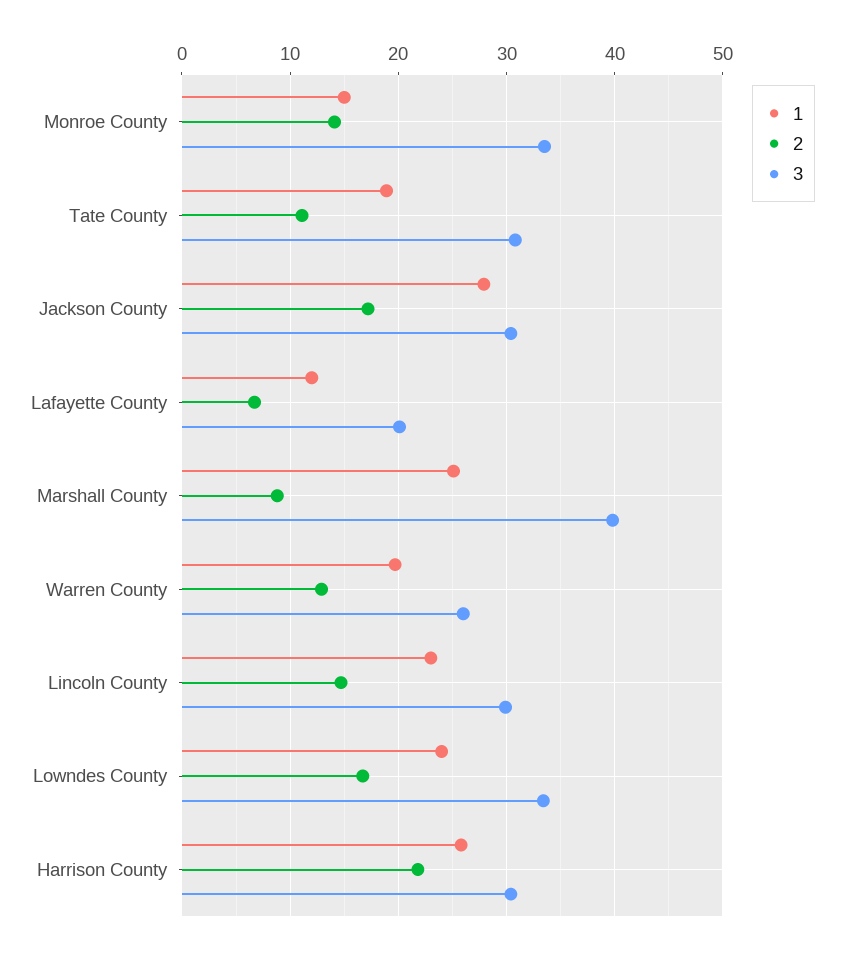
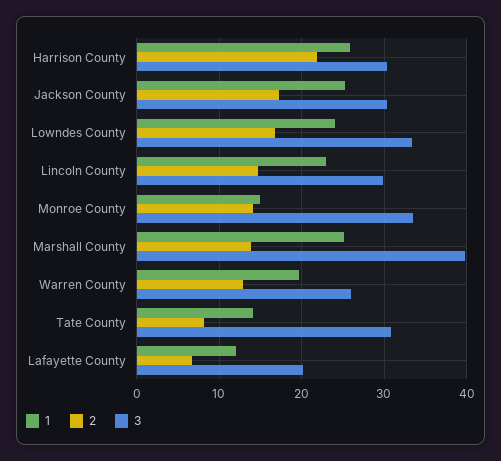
1, Tate County: 19 -> 14
2, Tate County: 11 -> 8
1, Jackson County: 28 -> 25
2, Marshall County: 9 -> 14

